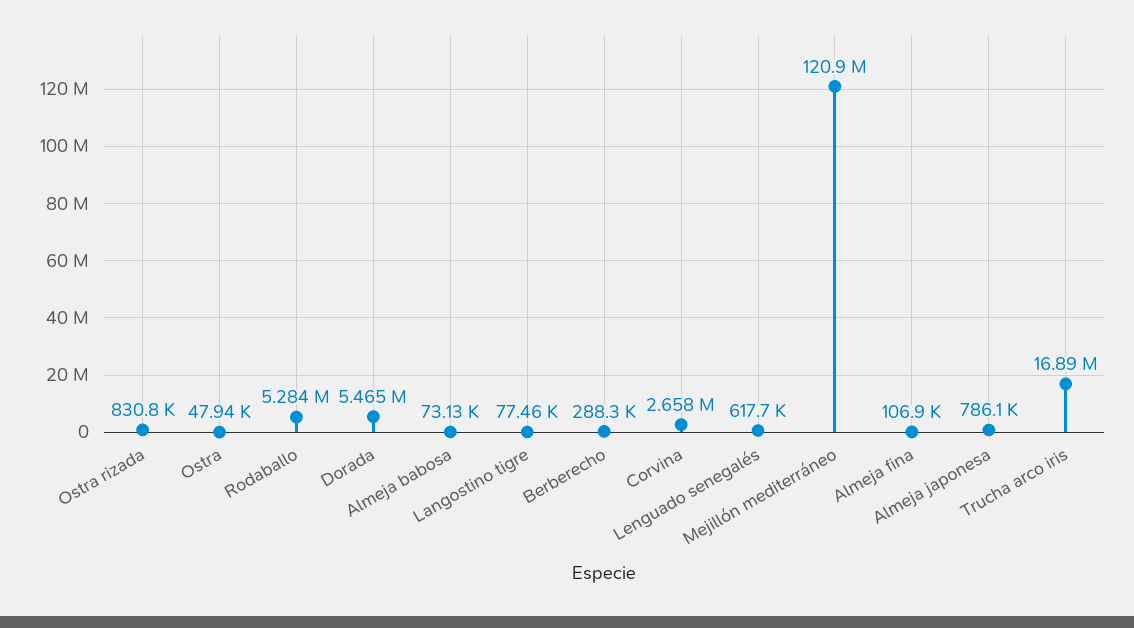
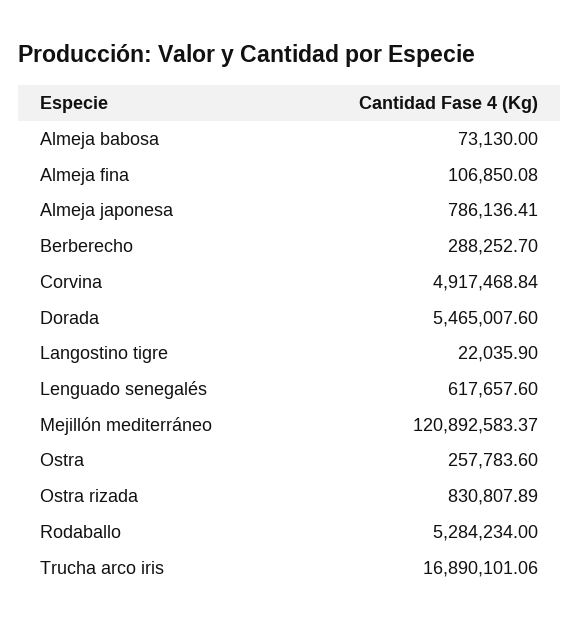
Ostra: 47940 -> 257783.6
Langostino tigre: 77460 -> 22035.9
Corvina: 2658000 -> 4917468.84

